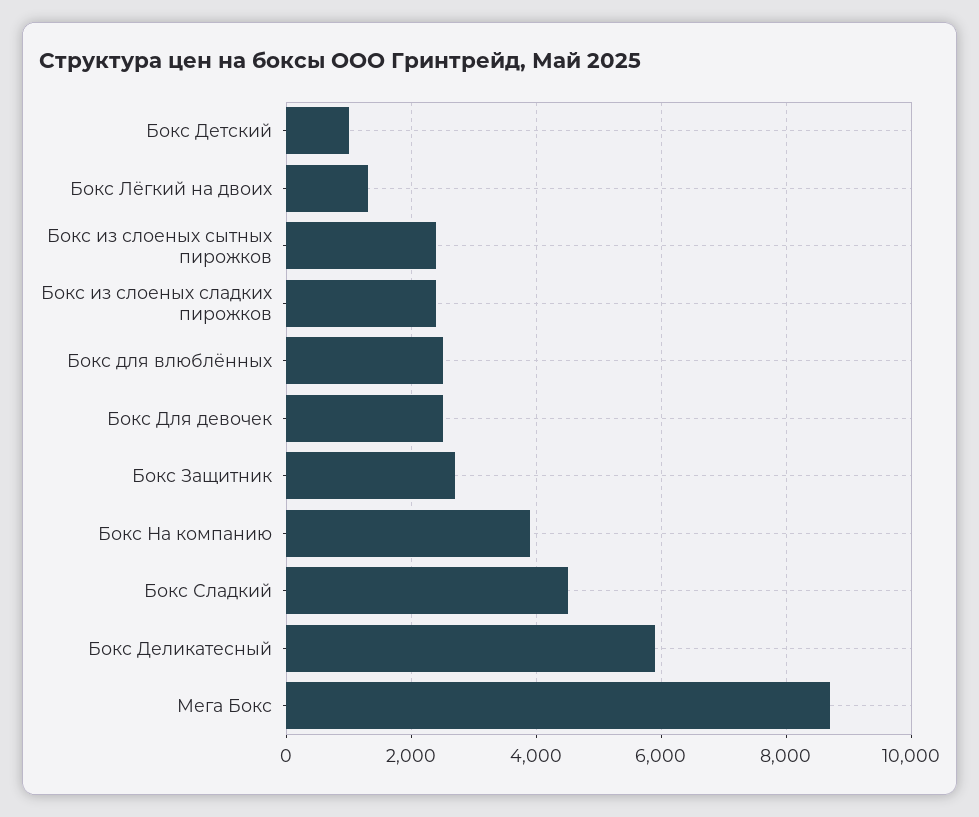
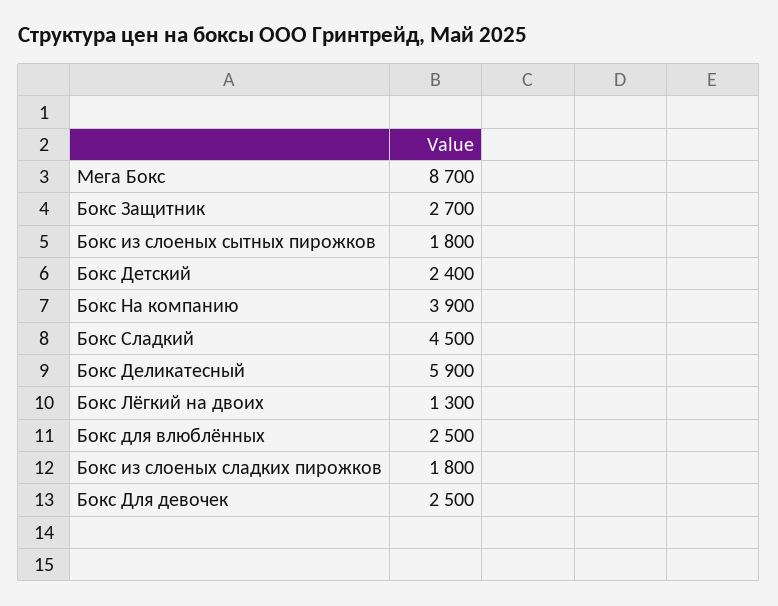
Бокс Детский: 1000 -> 2400
Бокс из слоеных сытных пирожков: 2400 -> 1800
Бокс из слоеных сладких пирожков: 2400 -> 1800

